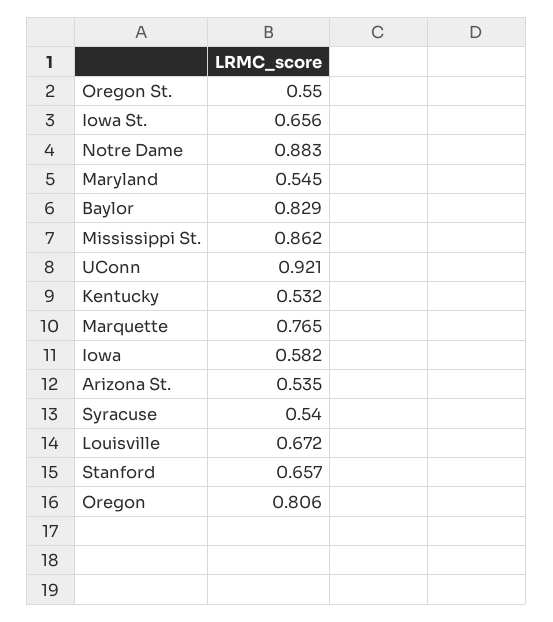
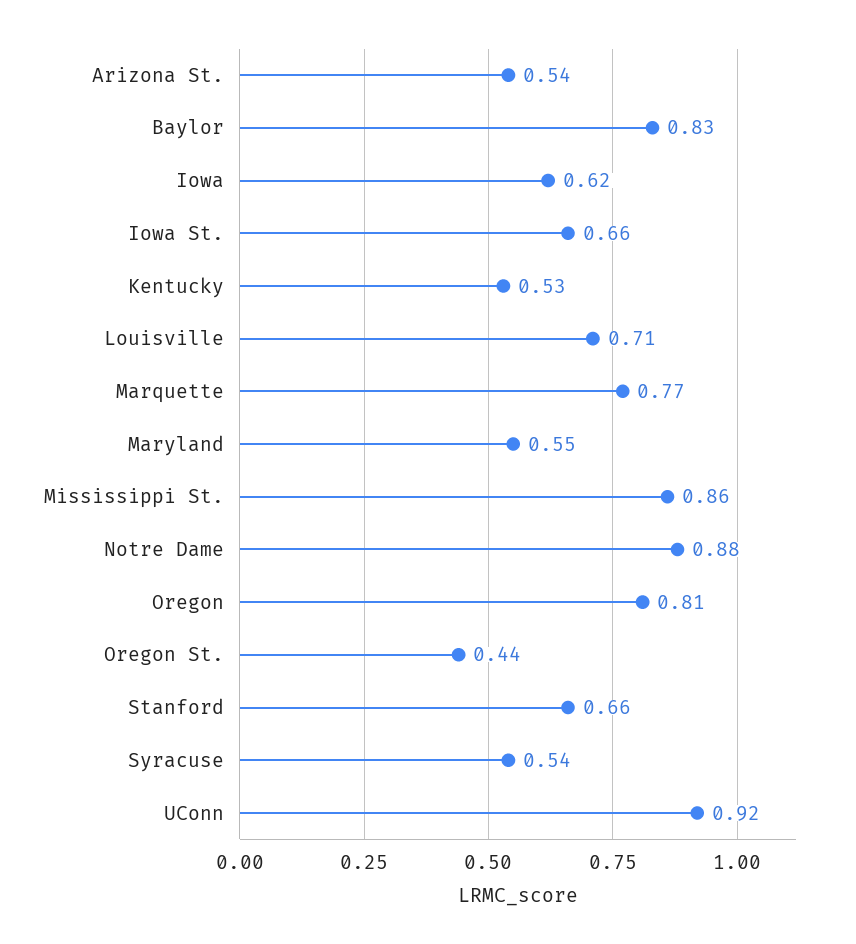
Oregon St.: 0.55 -> 0.44
Iowa: 0.582 -> 0.62
Louisville: 0.672 -> 0.71

